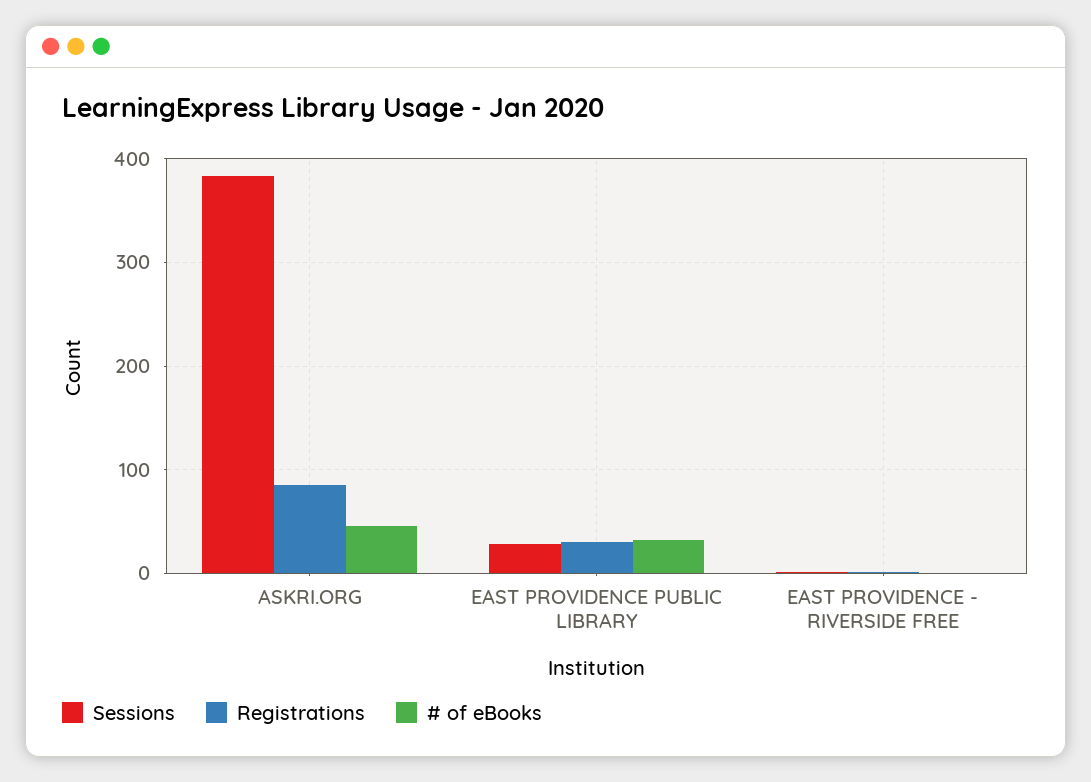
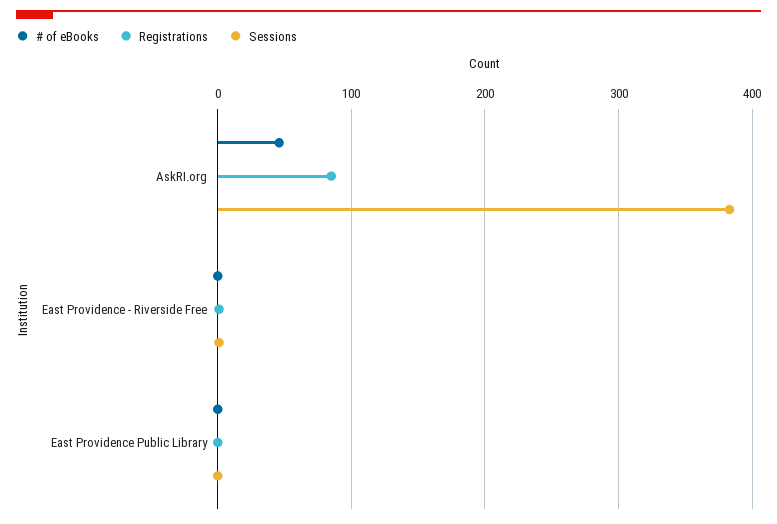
Sessions, EAST PROVIDENCE PUBLIC LIBRARY: 30 -> 0
Registrations, EAST PROVIDENCE PUBLIC LIBRARY: 30 -> 0
# of eBooks, EAST PROVIDENCE PUBLIC LIBRARY: 30 -> 0

